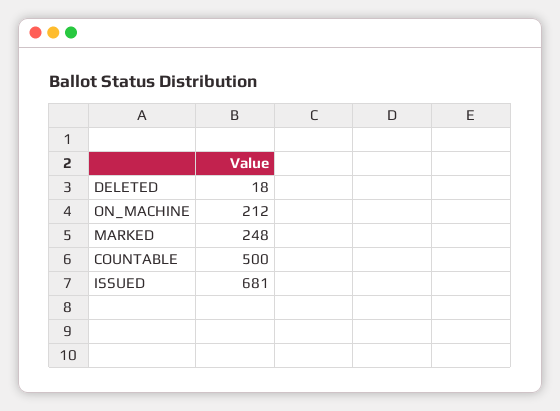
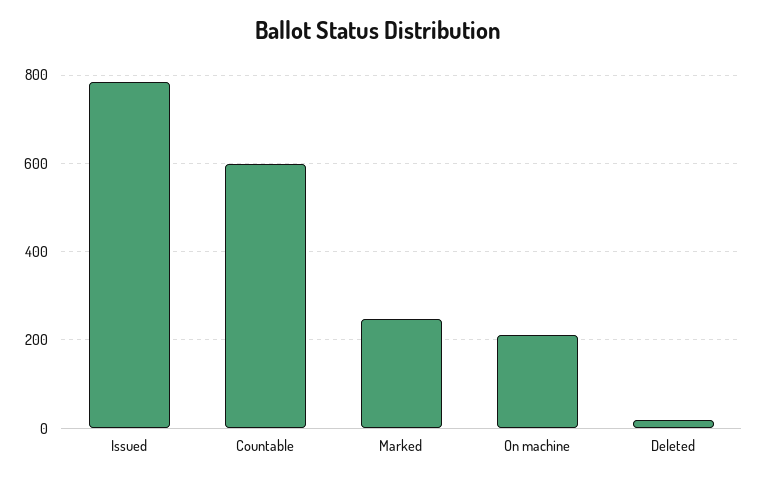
COUNTABLE: 500 -> 600
ISSUED: 681 -> 780

